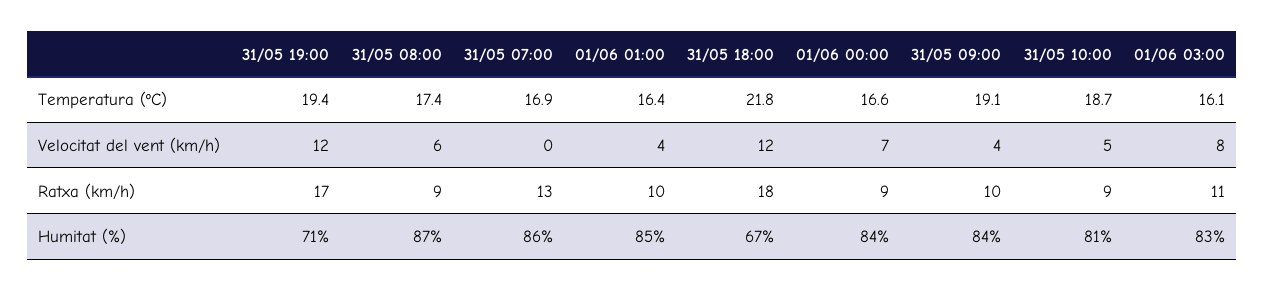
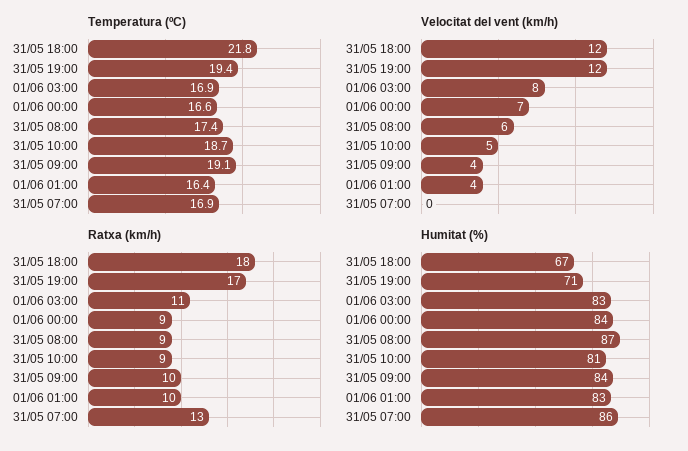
Temperatura (ºC), 01/06 03:00: 16.1 -> 16.9
Humitat (%), 01/06 01:00: 85 -> 83

